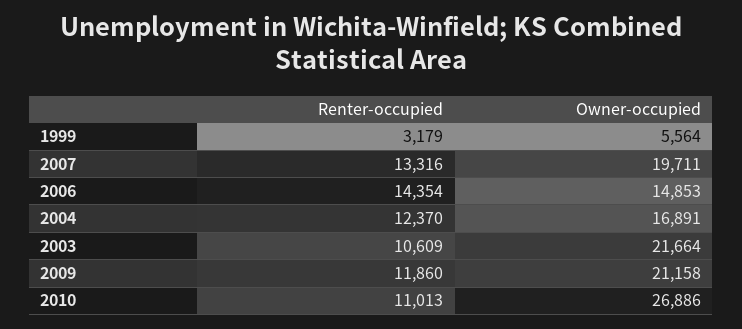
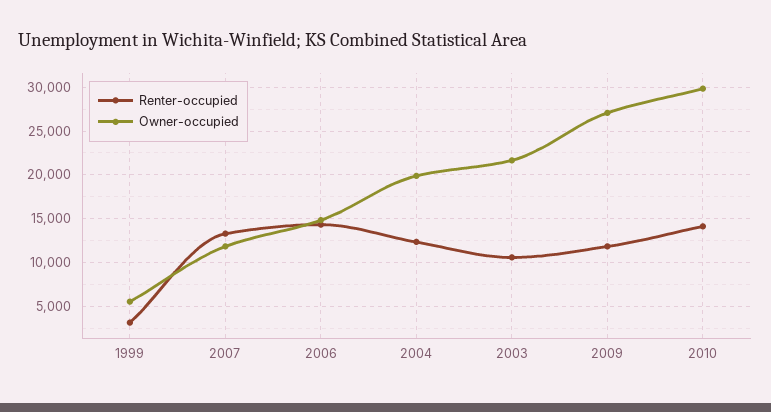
Owner-occupied, 2007: 19711 -> 12000
Owner-occupied, 2004: 16891 -> 20000
Owner-occupied, 2009: 21158 -> 27000
Renter-occupied, 2010: 11013 -> 14000
Owner-occupied, 2010: 26886 -> 30000

